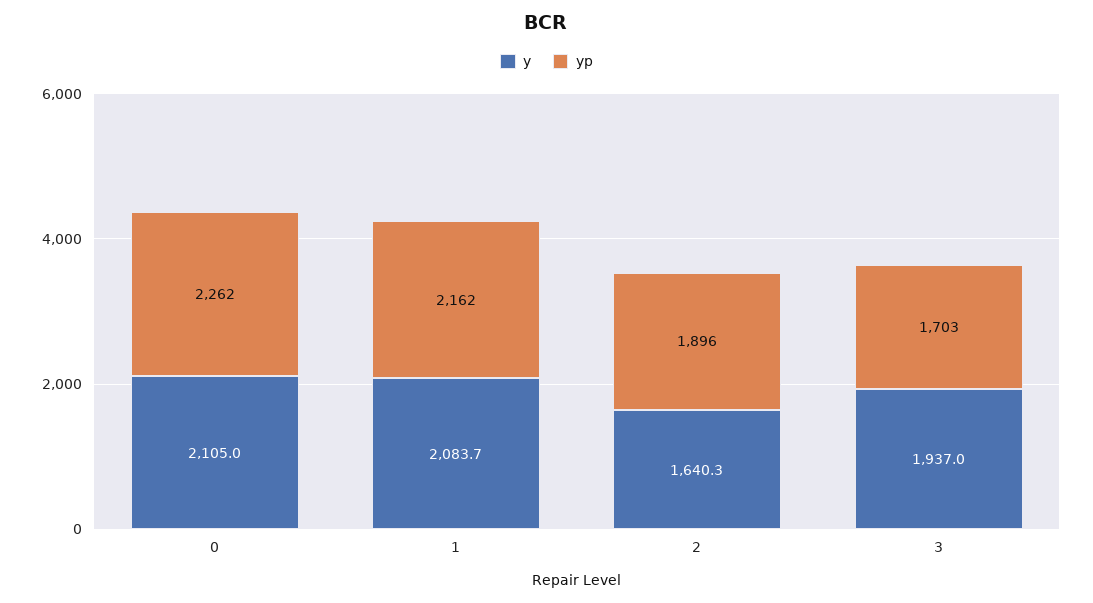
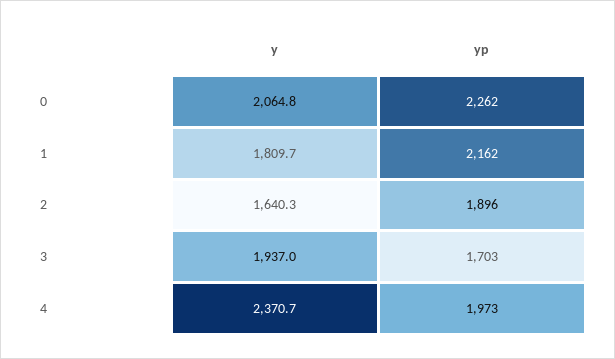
y, 0: 2105 -> 2064.8
y, 1: 2083.7 -> 1809.7
y, 4: none -> 2370.7
yp, 4: none -> 1973

